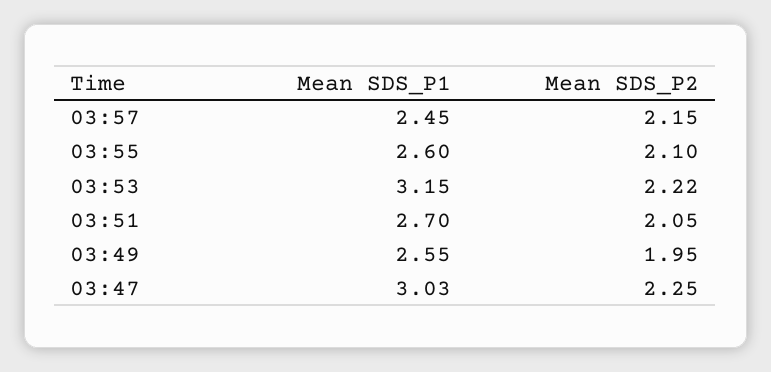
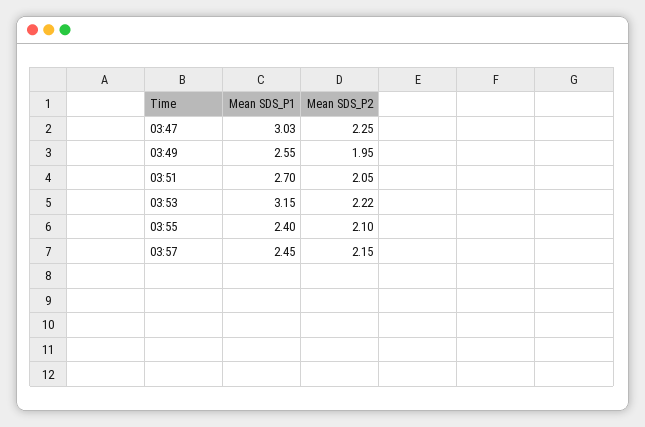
Mean SDS_P1, 03:55: 2.6 -> 2.4

